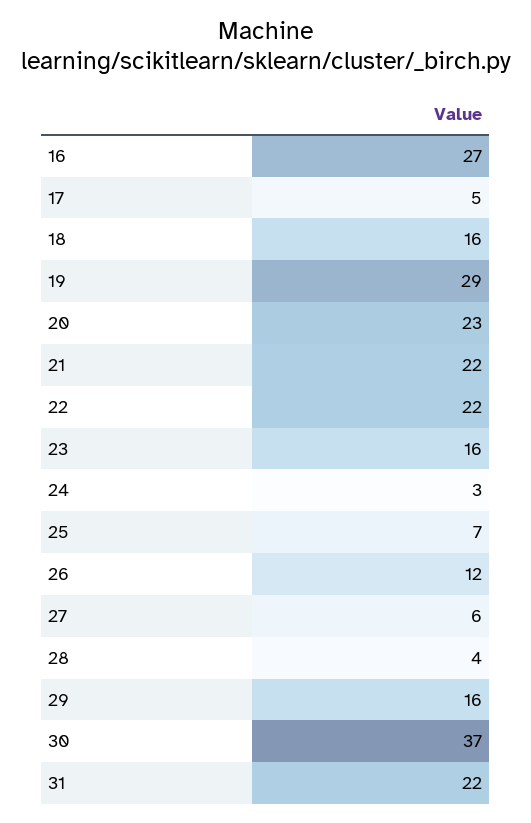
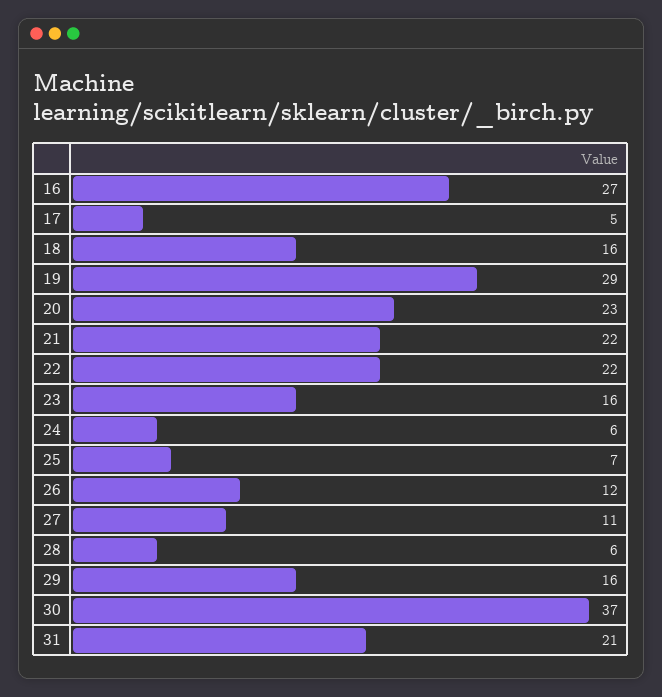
24: 3 -> 6
27: 6 -> 11
28: 4 -> 6
31: 22 -> 21

